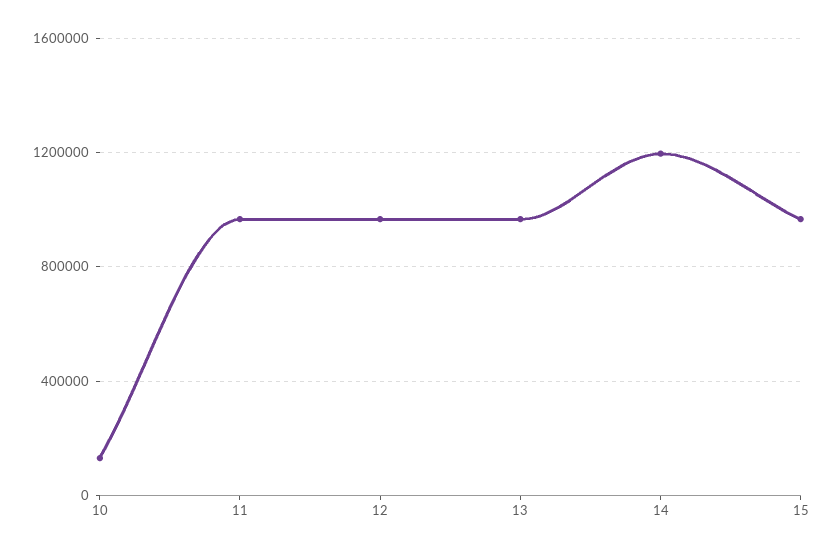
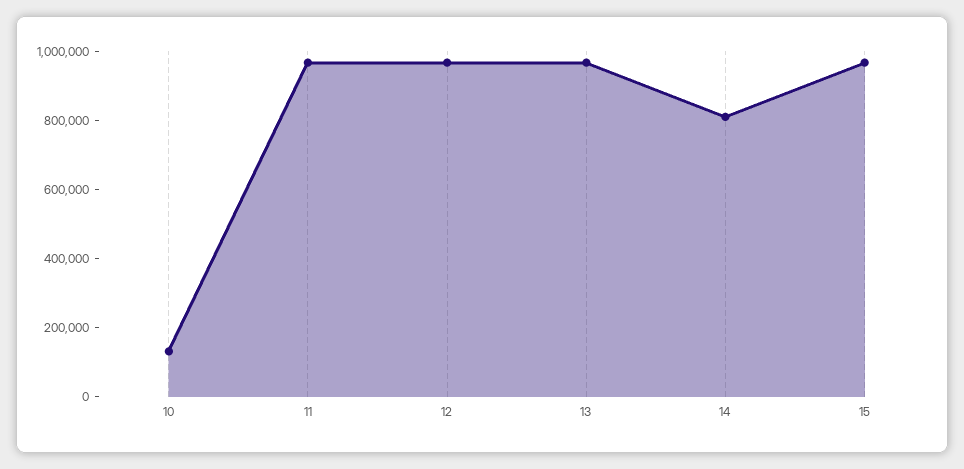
14: 1200000 -> 800000

